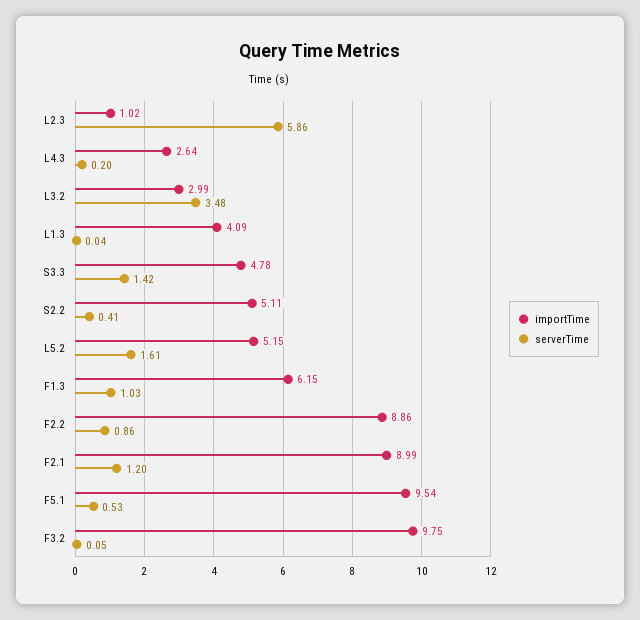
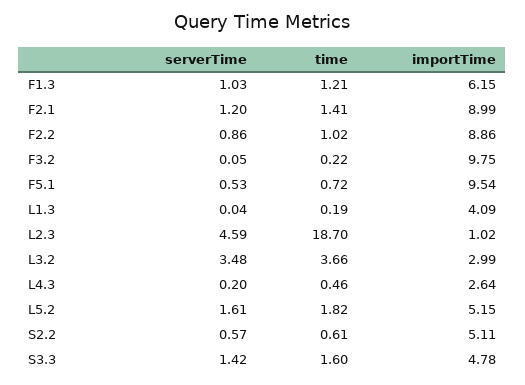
serverTime, L2.3: 5.86 -> 4.59
serverTime, S2.2: 0.41 -> 0.57
time, F1.3: none -> 1.21
time, F2.1: none -> 1.41
time, F2.2: none -> 1.02
time, F3.2: none -> 0.22
time, F5.1: none -> 0.72
time, L1.3: none -> 0.19
time, L2.3: none -> 18.7
time, L3.2: none -> 3.66
time, L4.3: none -> 0.46
time, L5.2: none -> 1.82
time, S2.2: none -> 0.61
time, S3.3: none -> 1.6

